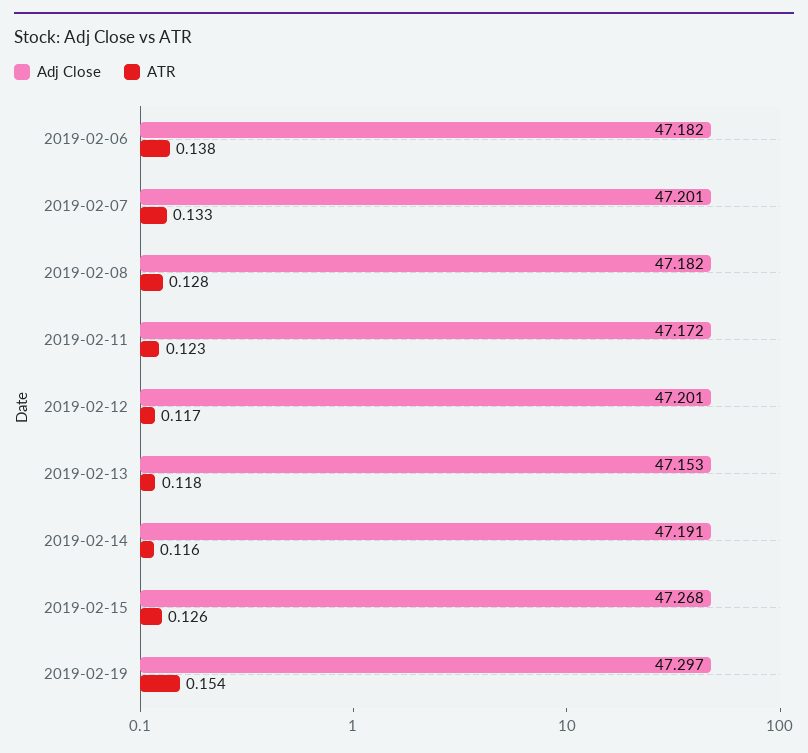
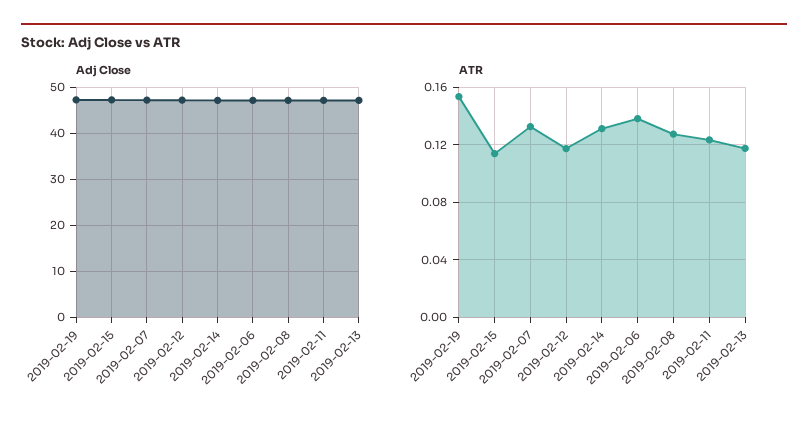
ATR, 2019-02-14: 0.116 -> 0.13
ATR, 2019-02-15: 0.126 -> 0.115

